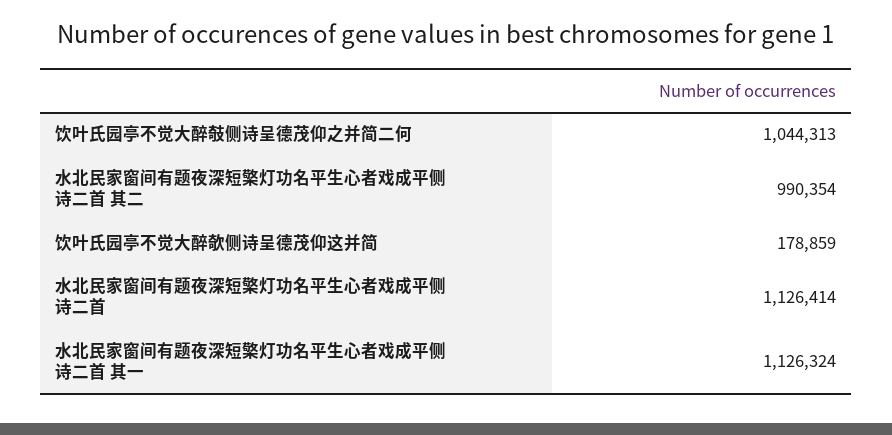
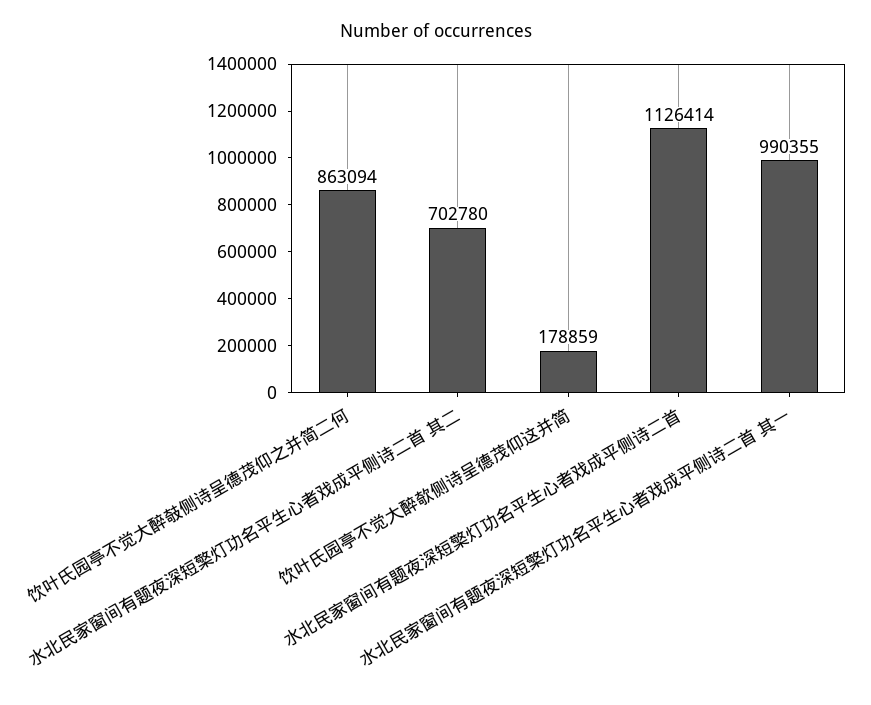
饮叶氏园亭不觉大醉攲侧诗呈德茂仰之并简二何: 1044313 -> 863094
水北民家窗间有题夜深短檠灯功名平生心者戏成平侧诗二首 其二: 990354 -> 702780
水北民家窗间有题夜深短檠灯功名平生心者戏成平侧诗二首 其一: 1126324 -> 990355

